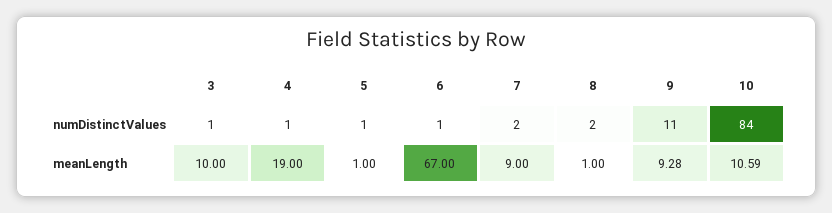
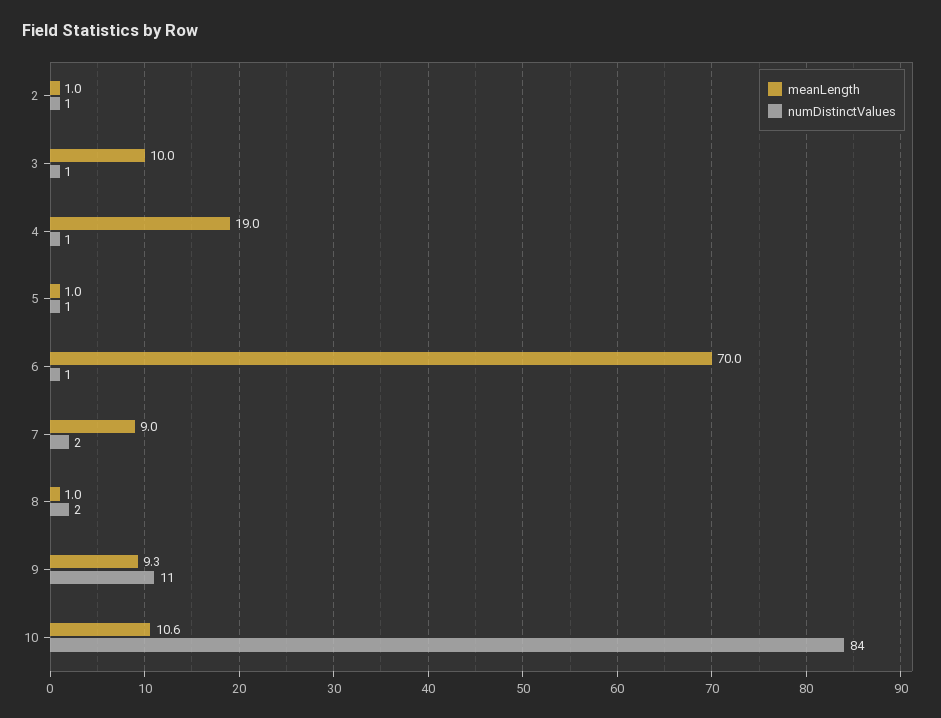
meanLength, 6: 67 -> 70
meanLength, 2: none -> 1
numDistinctValues, 2: none -> 1

